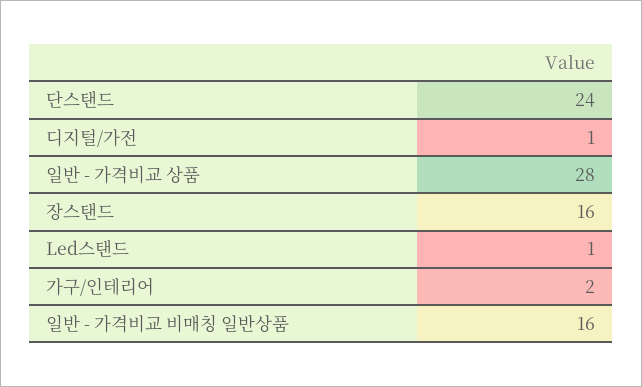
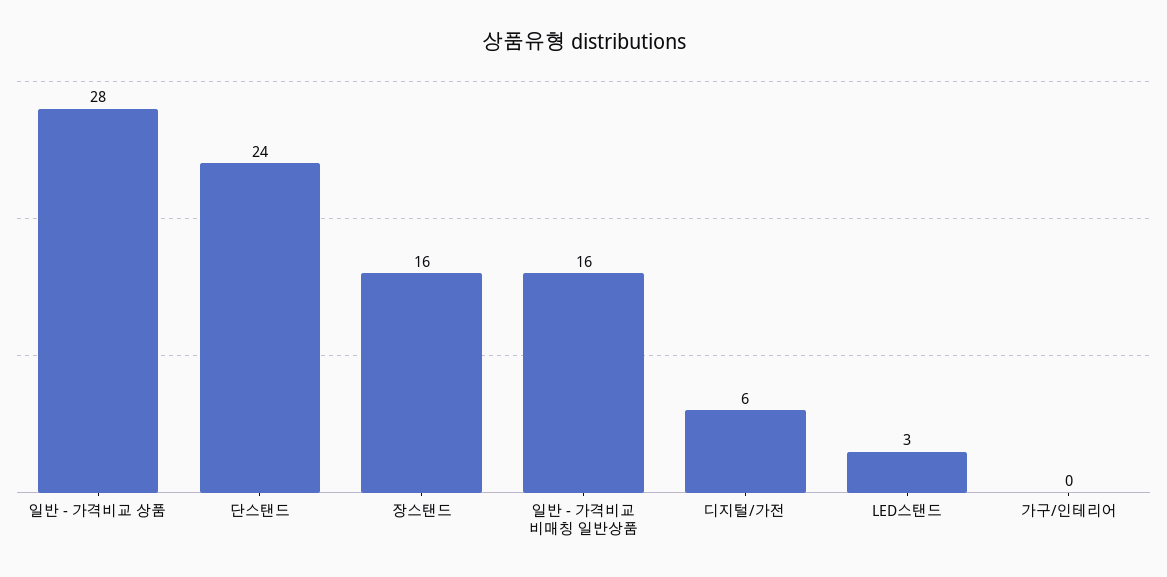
디지털/가전: 1 -> 6
Led스탠드: 1 -> 3
가구/인테리어: 2 -> 0

